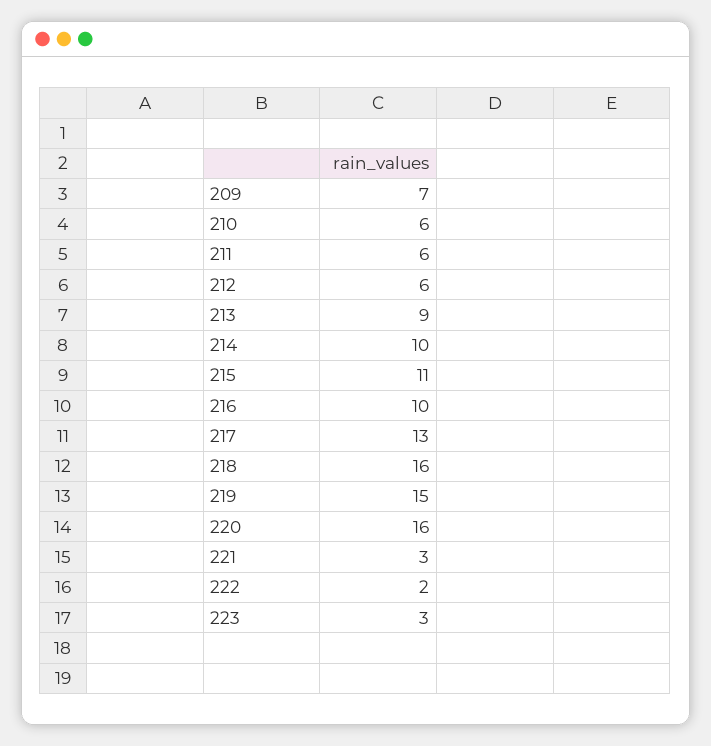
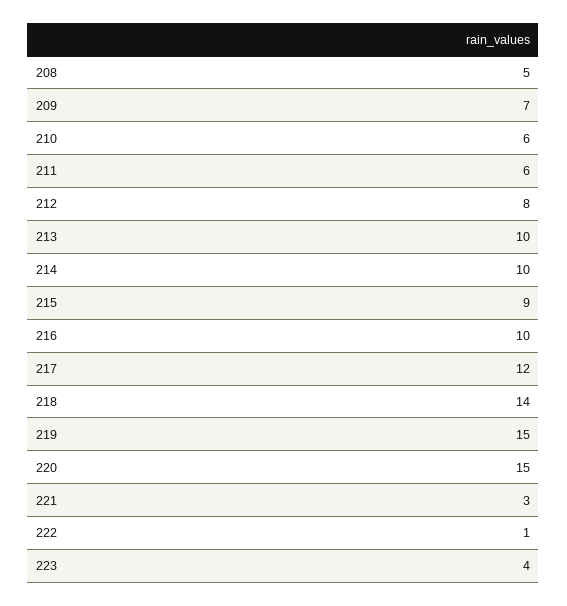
212: 6 -> 8
213: 9 -> 10
215: 11 -> 9
217: 13 -> 12
218: 16 -> 14
220: 16 -> 15
222: 2 -> 1
223: 3 -> 4
208: none -> 5

